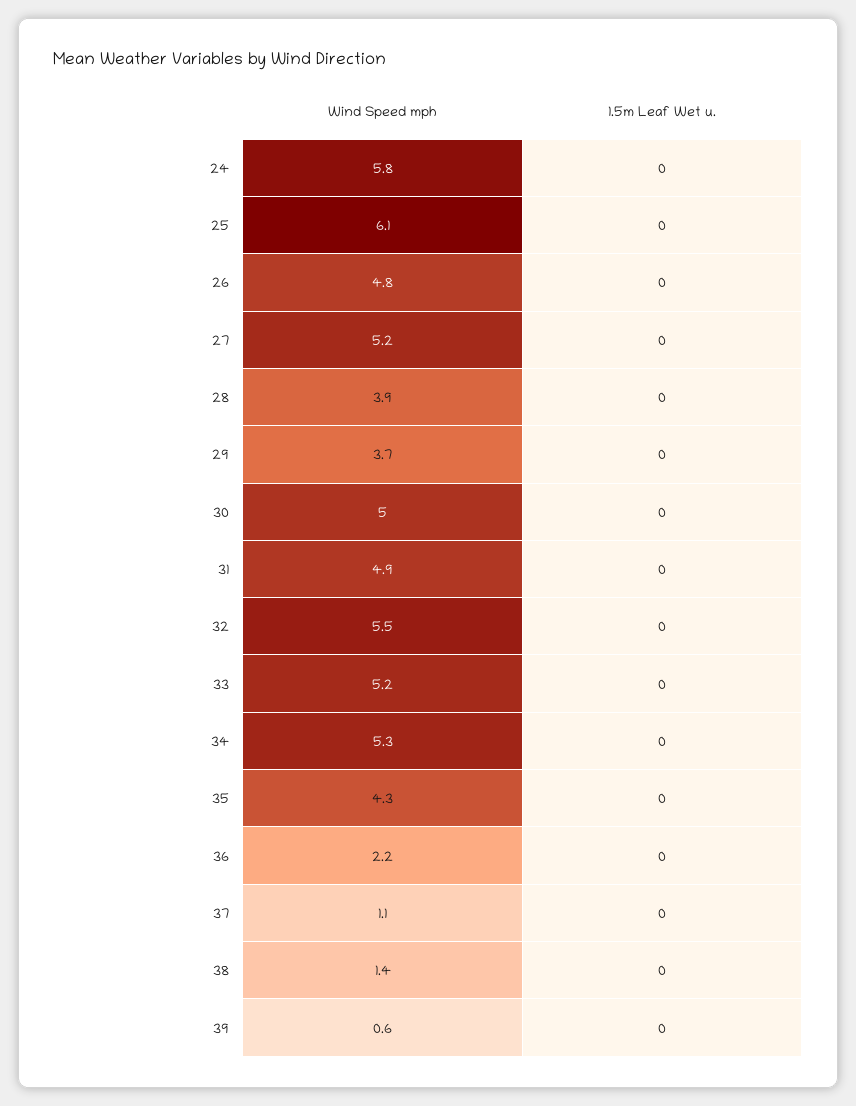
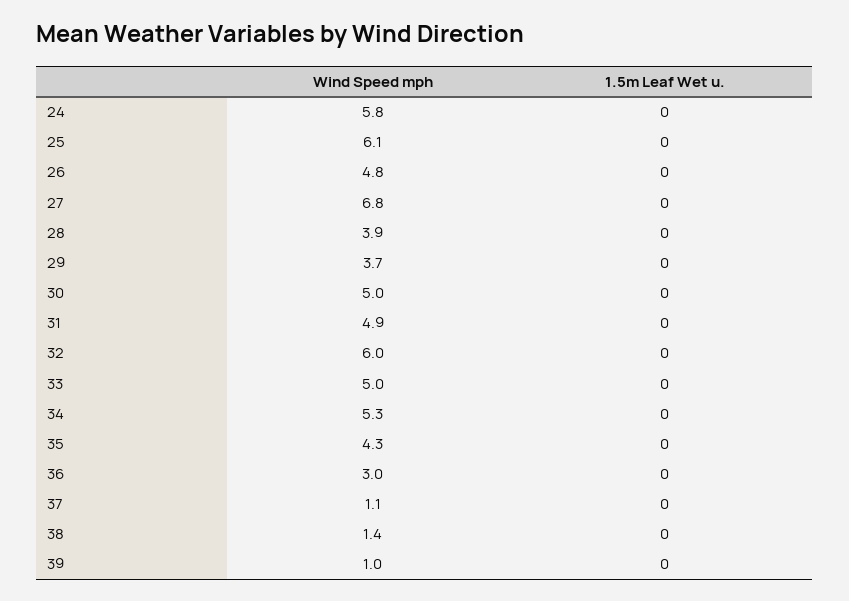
Wind Speed mph, 27: 5.2 -> 6.8
Wind Speed mph, 32: 5.5 -> 6
Wind Speed mph, 33: 5.2 -> 5
Wind Speed mph, 36: 2.2 -> 3
Wind Speed mph, 39: 0.6 -> 1

